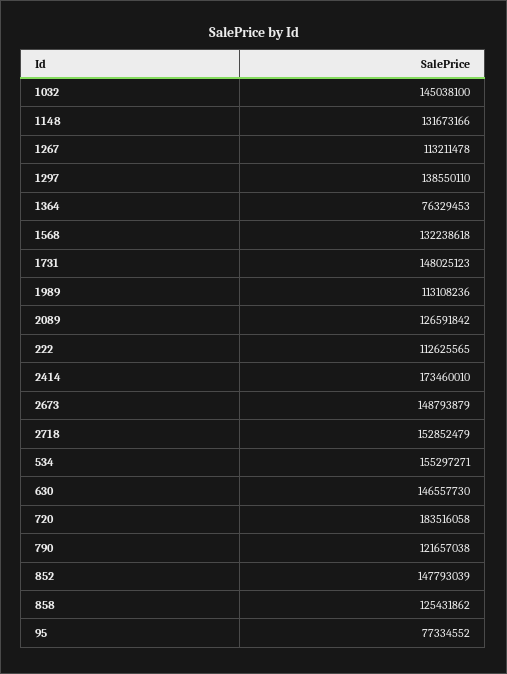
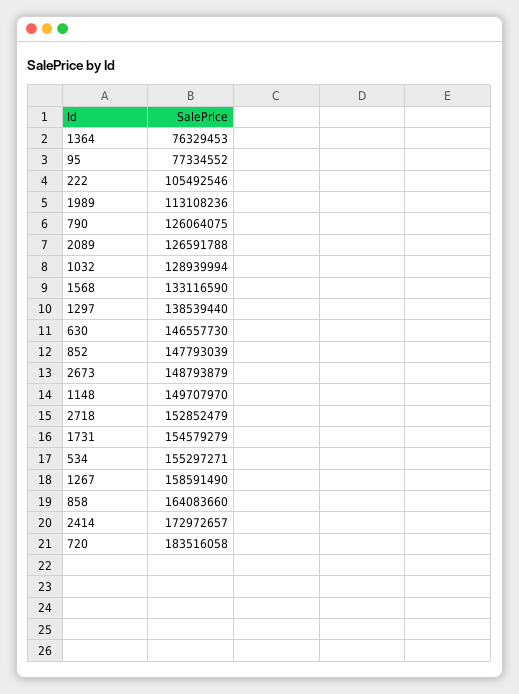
1032: 145038100 -> 128939994
1148: 131673166 -> 149707970
1267: 113211478 -> 158591490
1297: 138550110 -> 138539440
1568: 132238618 -> 133116590
1731: 148025123 -> 154579279
2089: 126591842 -> 126591788
222: 112625565 -> 105492546
2414: 173460010 -> 172972657
790: 121657038 -> 126064075
858: 125431862 -> 164083660

